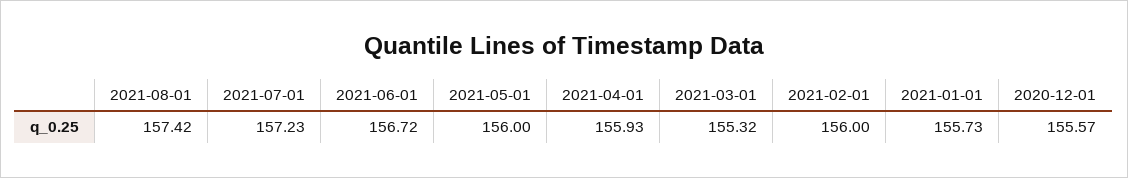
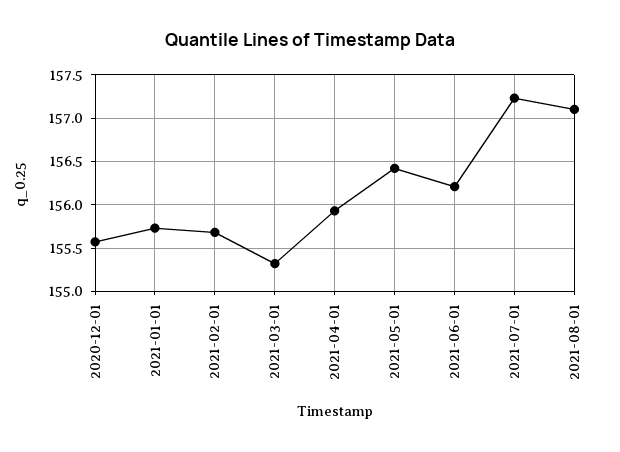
2021-08-01: 157.42 -> 157.1
2021-06-01: 156.72 -> 156.2
2021-05-01: 156 -> 156.4
2021-02-01: 156 -> 155.7

